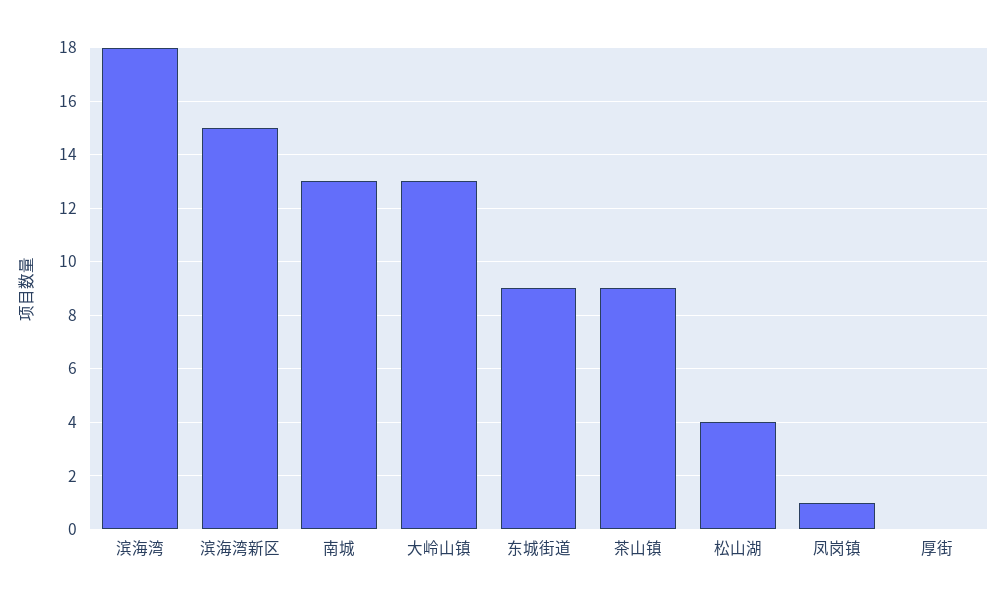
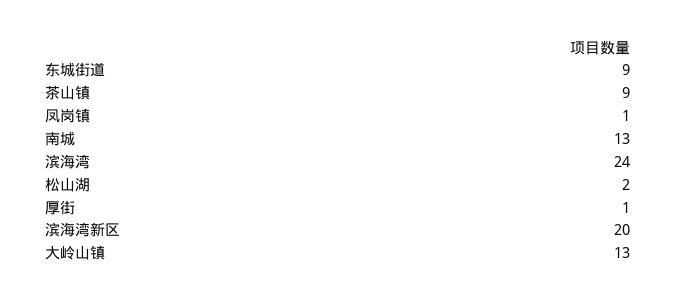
滨海湾: 18 -> 24
滨海湾新区: 15 -> 20
松山湖: 4 -> 2
厚街: 0 -> 1

